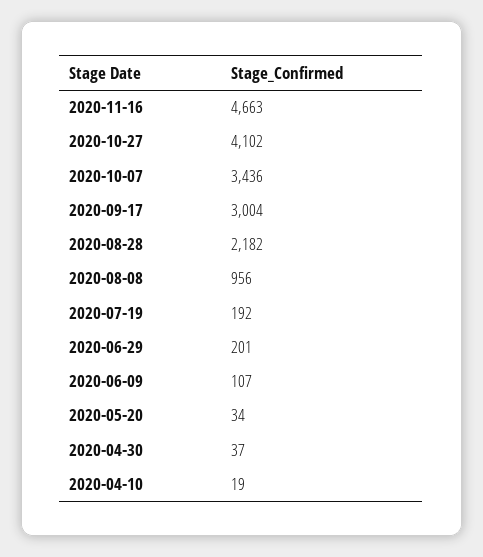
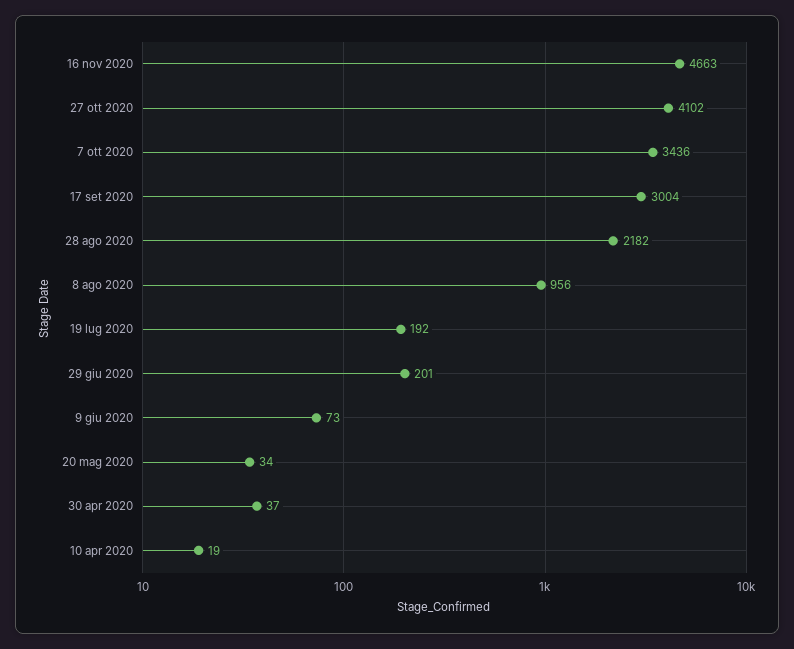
2020-06-09: 107 -> 73

